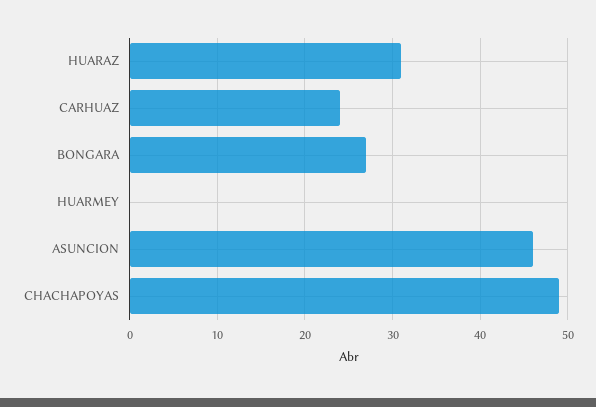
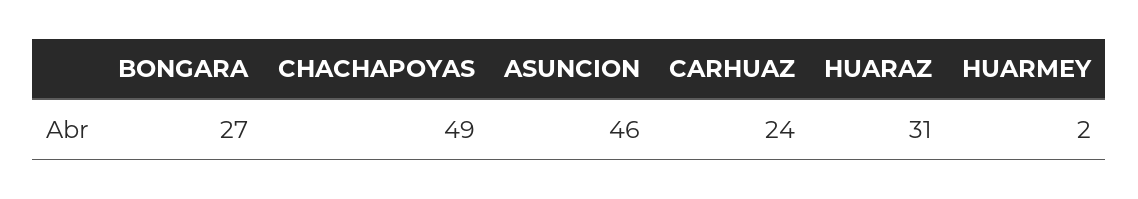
HUARMEY: 0 -> 2

